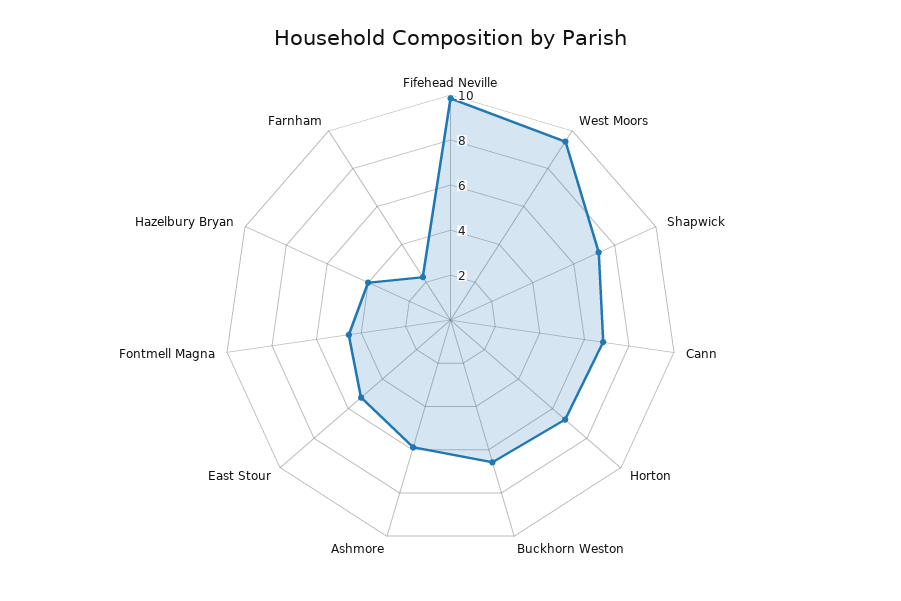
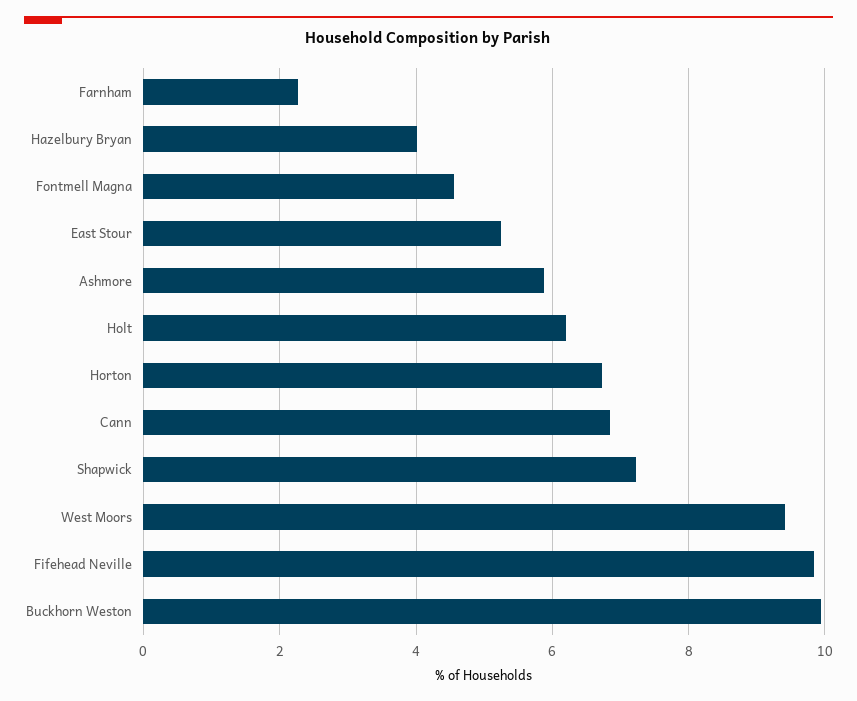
Buckhorn Weston: 6.5 -> 10
Holt: none -> 6.2

